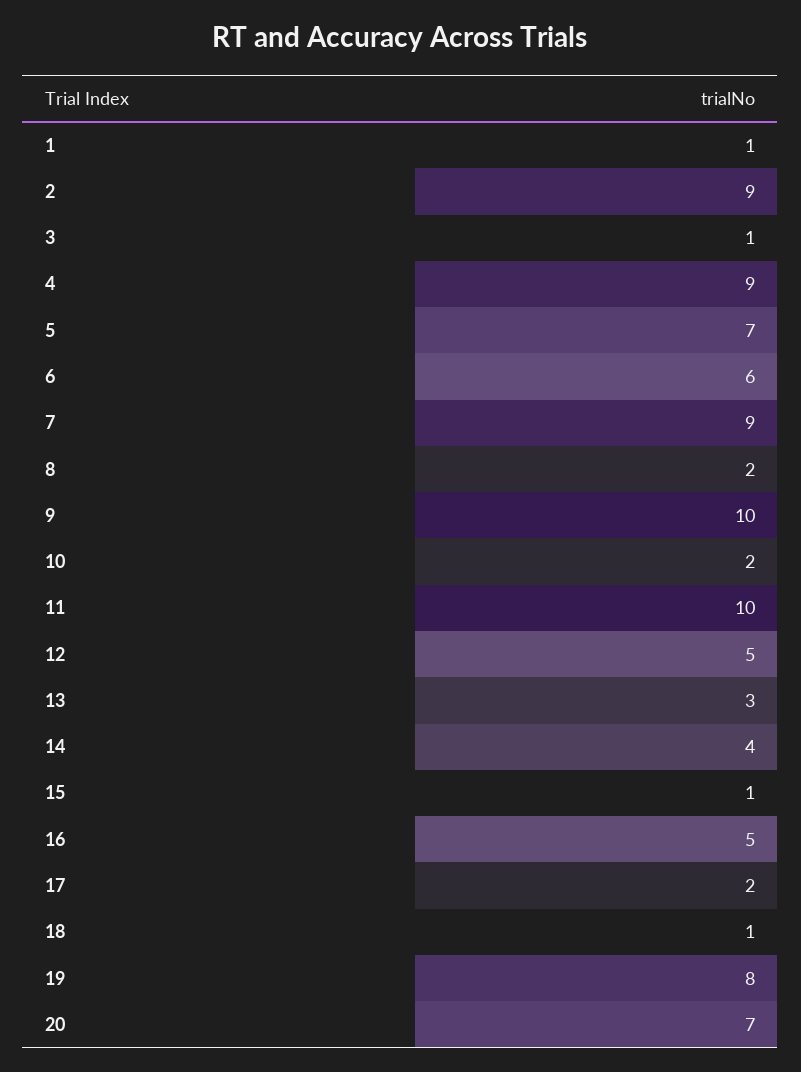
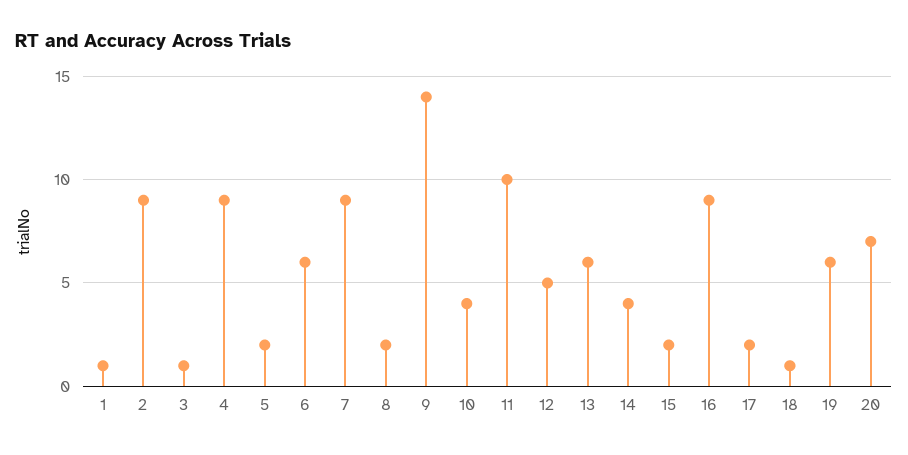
5: 7 -> 2
9: 10 -> 14
10: 2 -> 4
13: 3 -> 6
15: 1 -> 2
16: 5 -> 9
19: 8 -> 6

